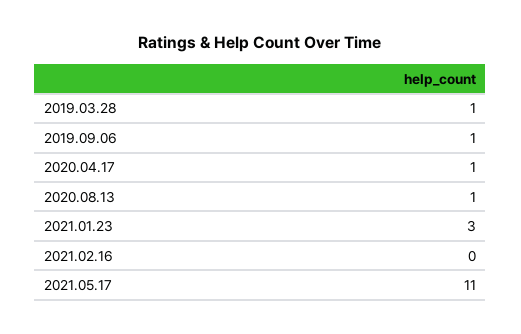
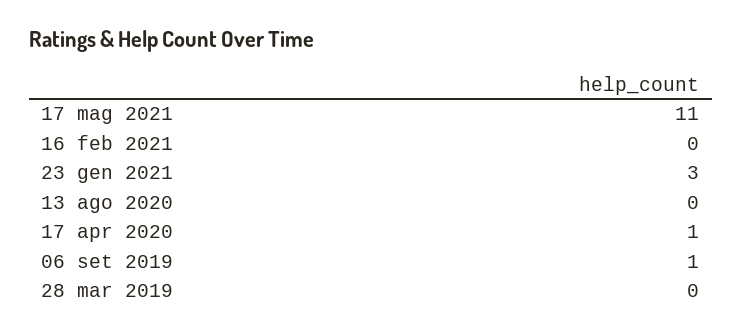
2019.03.28: 1 -> 0
2020.08.13: 1 -> 0

